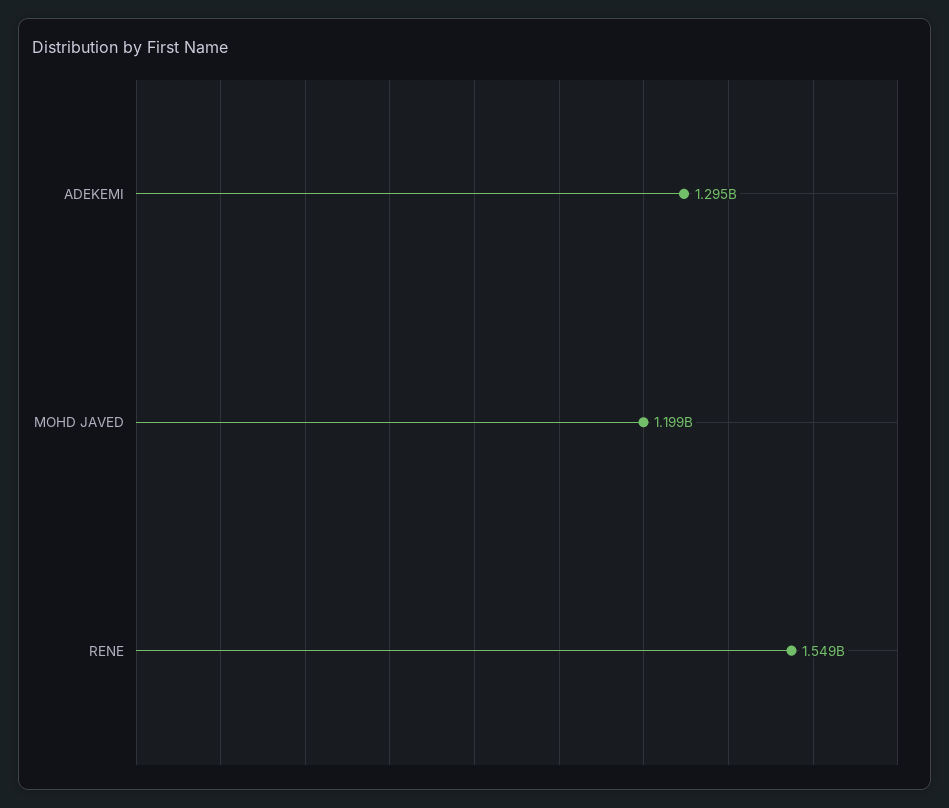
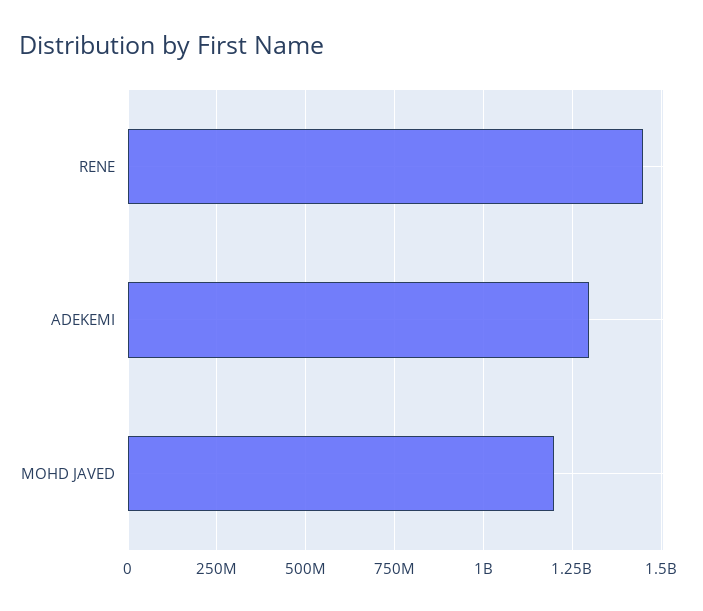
RENE: 1549000000 -> 1450000000

